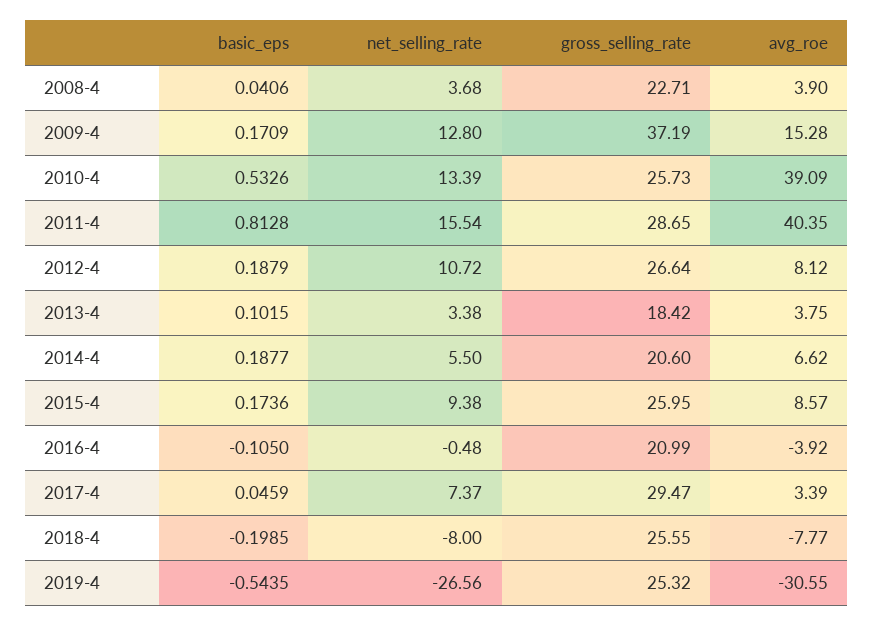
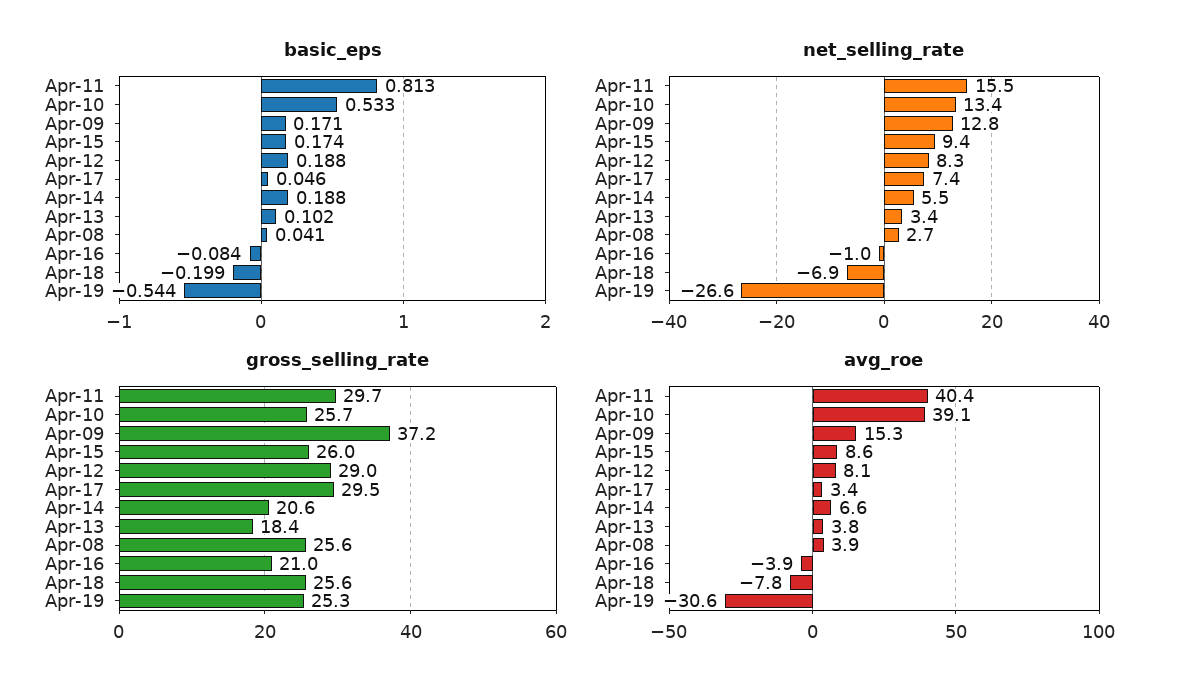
net_selling_rate, 2008-4: 3.68 -> 2.7
gross_selling_rate, 2008-4: 22.71 -> 25.6
gross_selling_rate, 2011-4: 28.65 -> 29.7
net_selling_rate, 2012-4: 10.72 -> 8.3
gross_selling_rate, 2012-4: 26.64 -> 29
basic_eps, 2016-4: -0.105 -> -0.084
net_selling_rate, 2016-4: -0.48 -> -1
net_selling_rate, 2018-4: -8 -> -6.9

